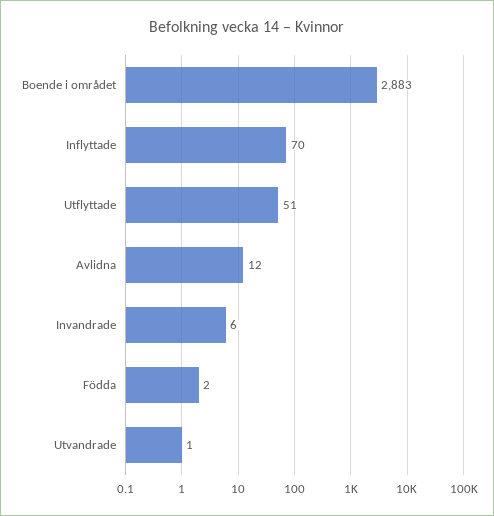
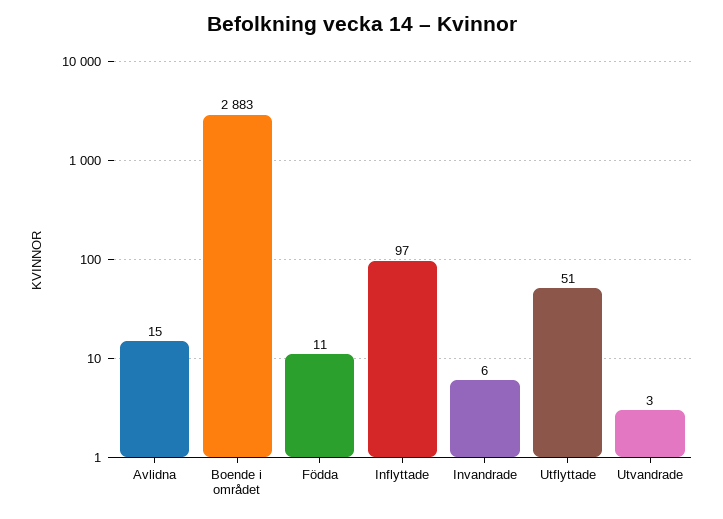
Inflyttade: 70 -> 97
Avlidna: 12 -> 15
Födda: 2 -> 11
Utvandrade: 1 -> 3

